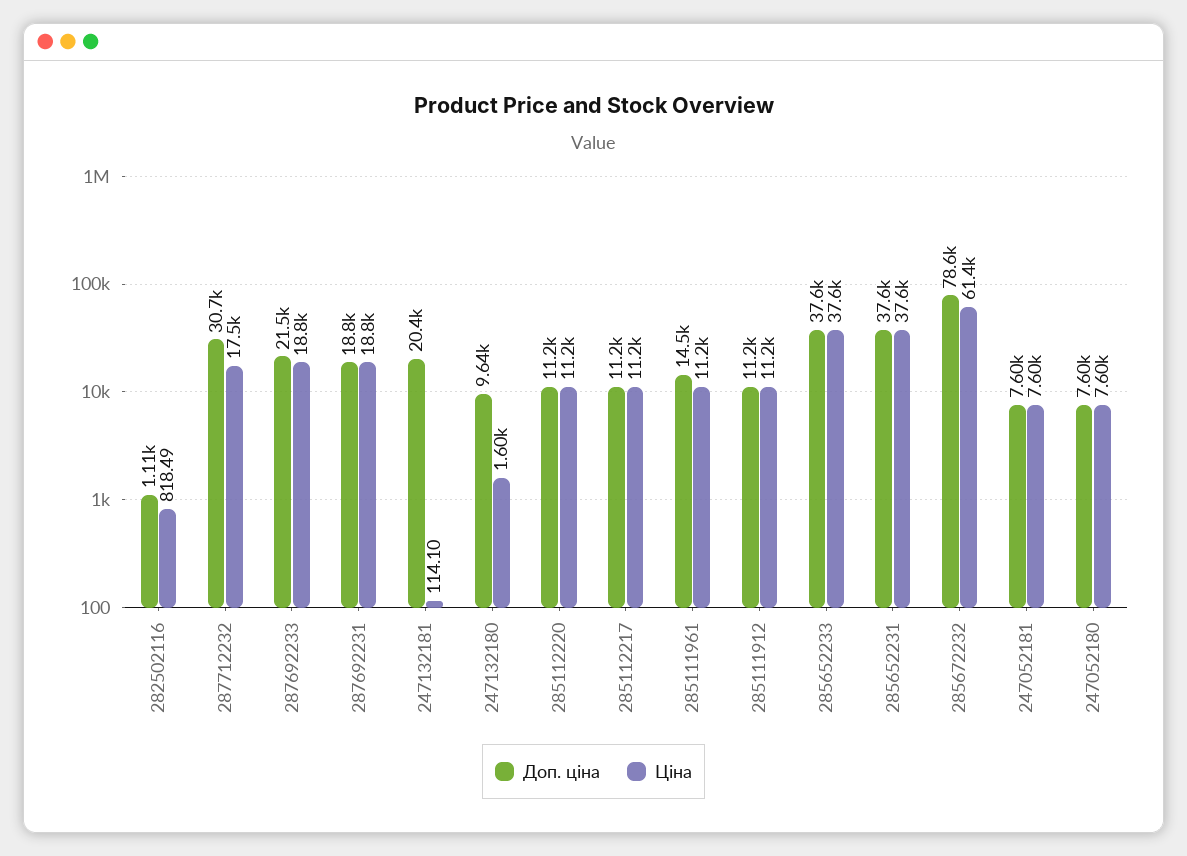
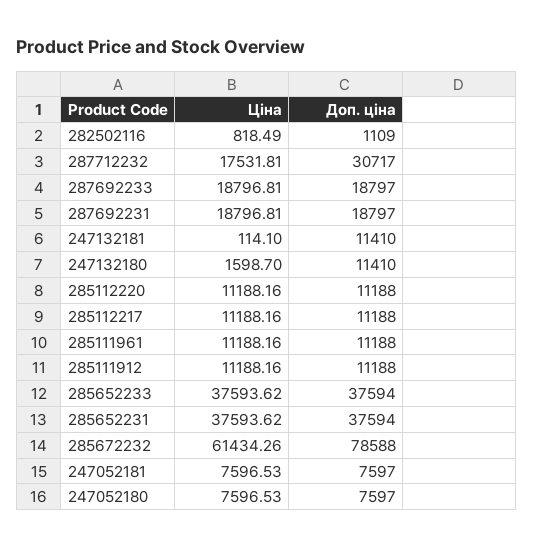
Доп. ціна, 287692233: 21500 -> 18797
Доп. ціна, 247132181: 20400 -> 11410
Доп. ціна, 247132180: 9640 -> 11410
Доп. ціна, 285111961: 14500 -> 11188

